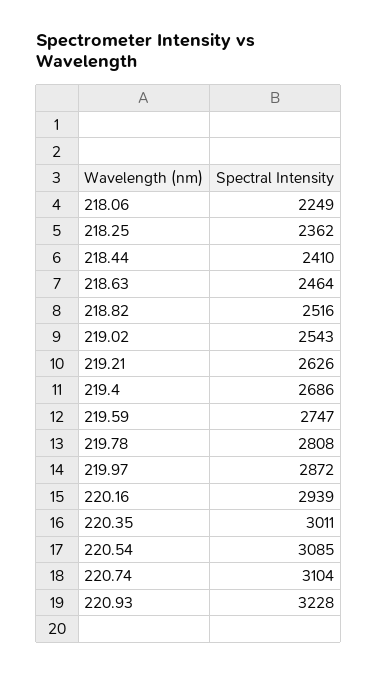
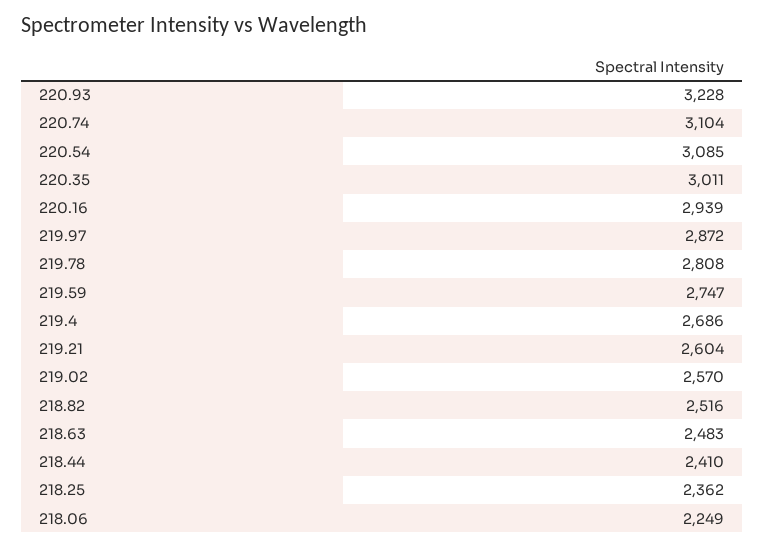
218.63: 2464 -> 2483
219.02: 2543 -> 2570
219.21: 2626 -> 2604

